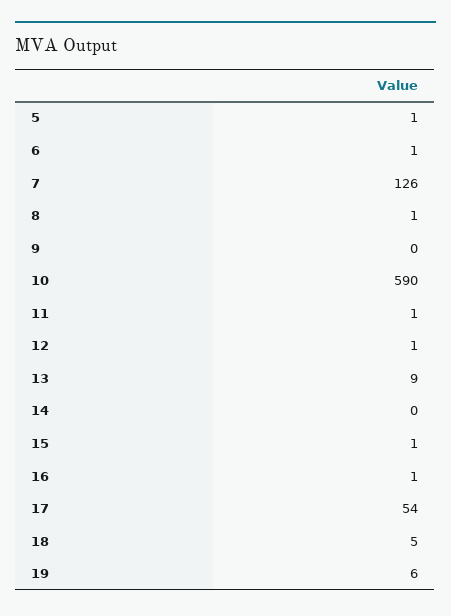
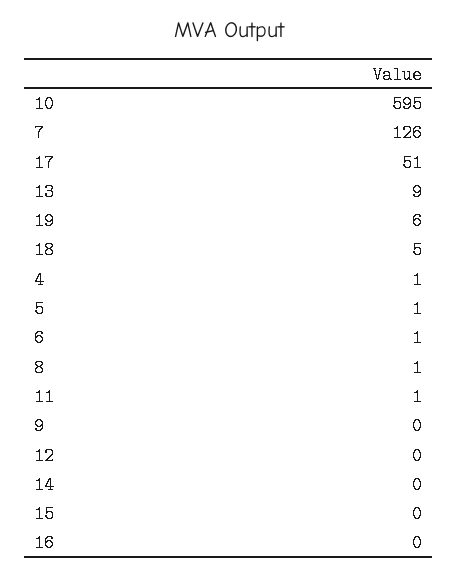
10: 590 -> 595
12: 1 -> 0
15: 1 -> 0
16: 1 -> 0
17: 54 -> 51
4: none -> 1

